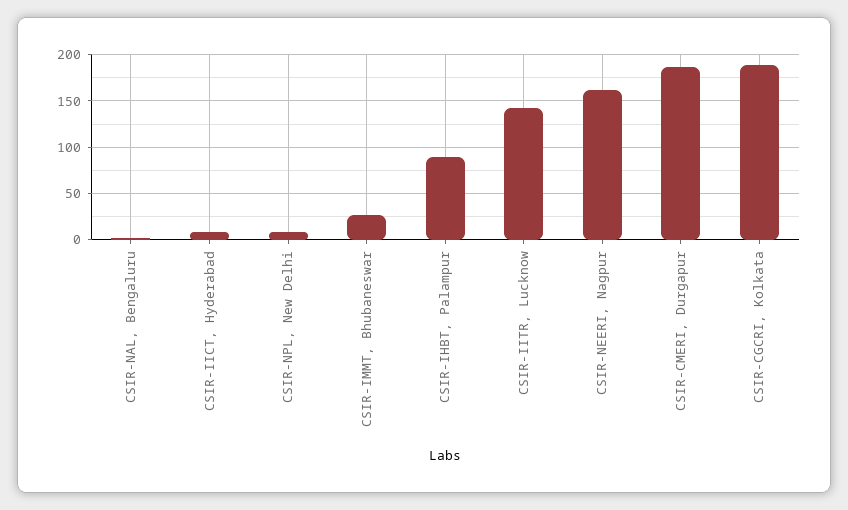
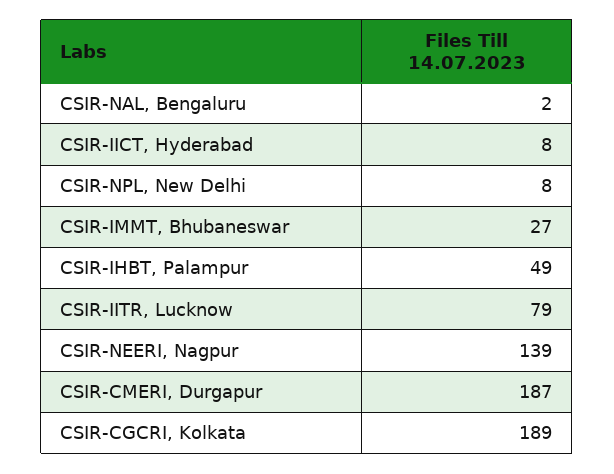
CSIR-IHBT, Palampur: 90 -> 49
CSIR-IITR, Lucknow: 140 -> 79
CSIR-NEERI, Nagpur: 160 -> 139

